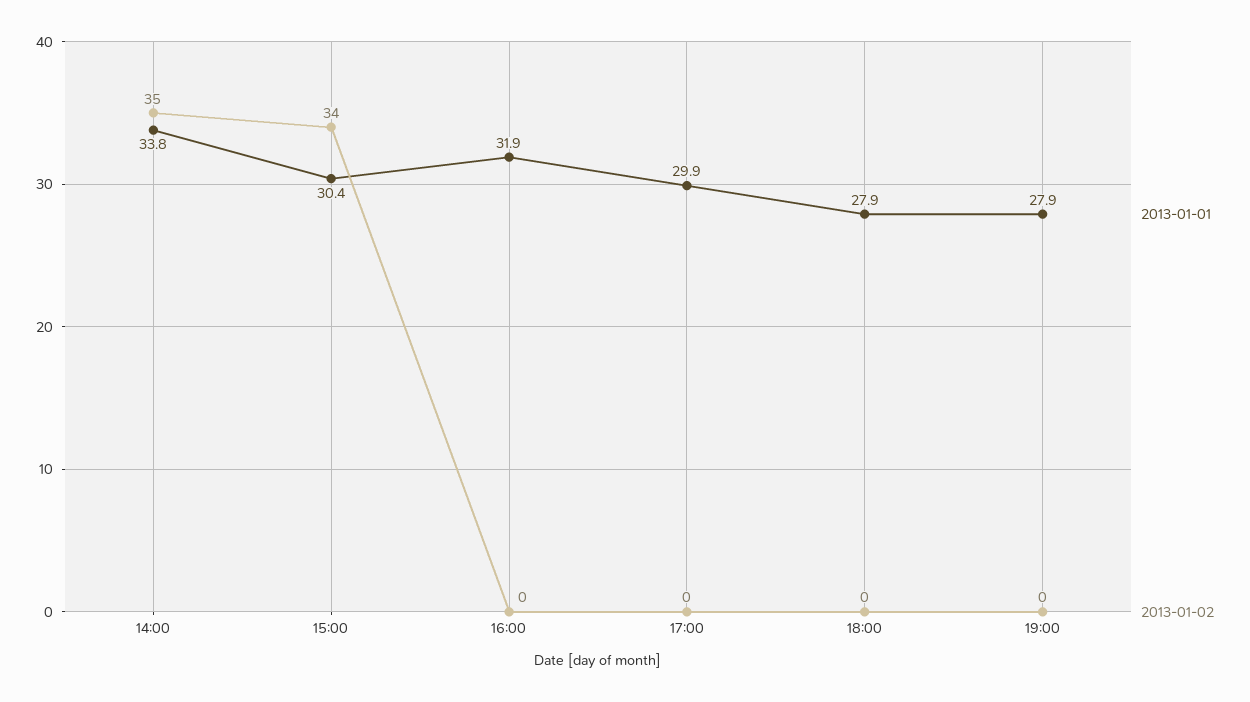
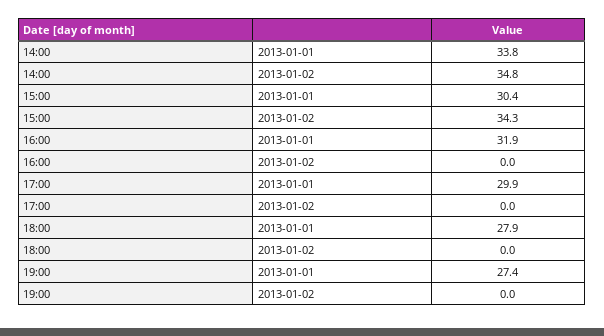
2013-01-01, 19:00: 27.9 -> 27.4

